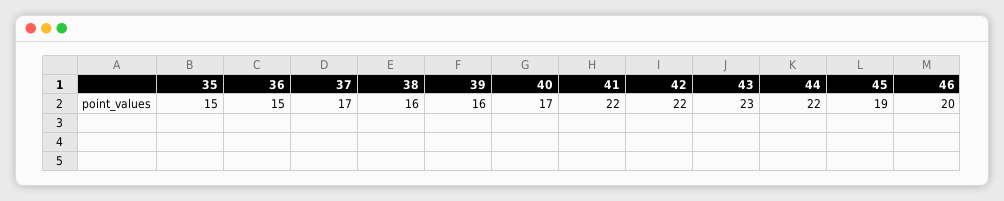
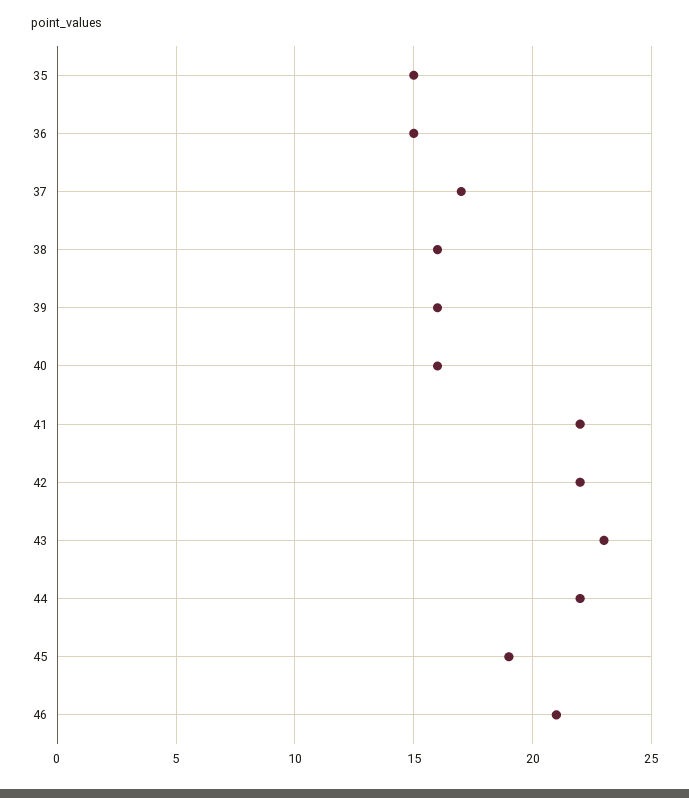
40: 17 -> 16
46: 20 -> 21

